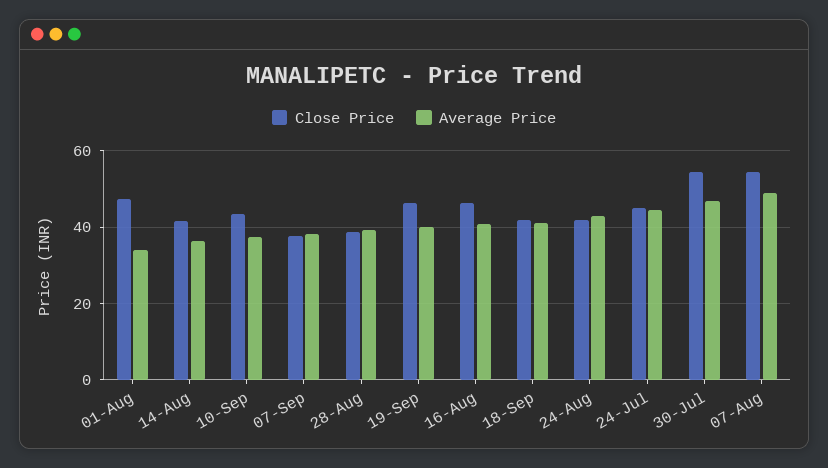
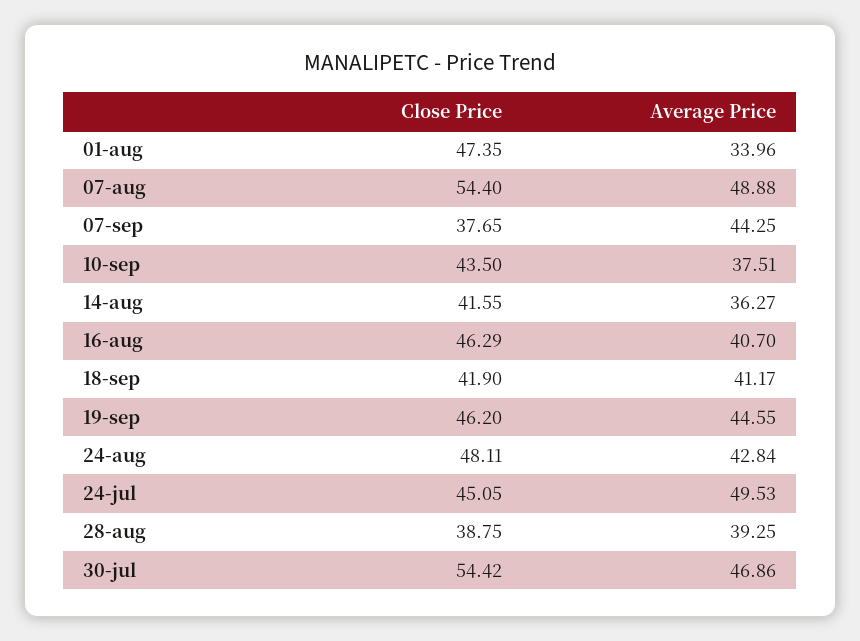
Average Price, 07-Sep: 38 -> 44.25
Average Price, 19-Sep: 40 -> 44.55
Close Price, 24-Aug: 42 -> 48.11
Average Price, 24-Jul: 44 -> 49.53

